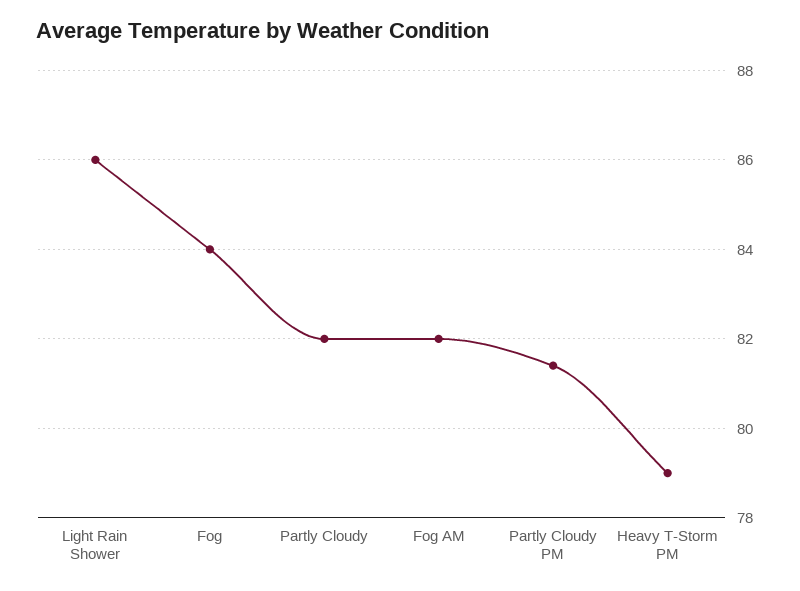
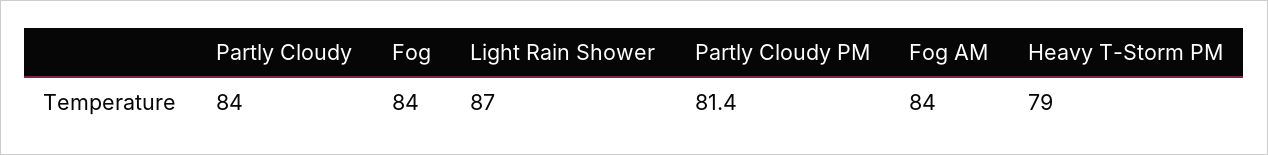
Light Rain Shower: 86 -> 87
Partly Cloudy: 82 -> 84
Fog AM: 82 -> 84

